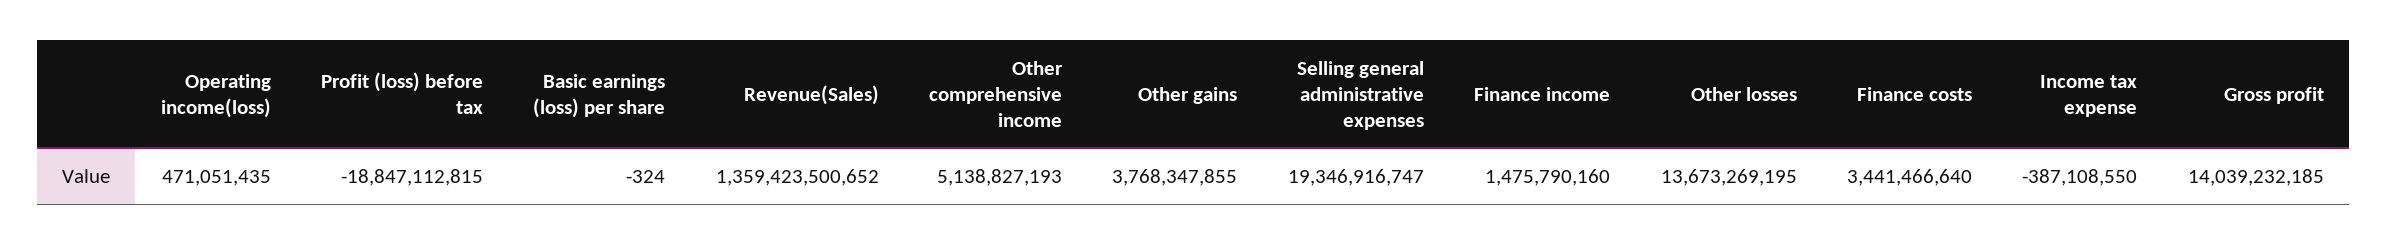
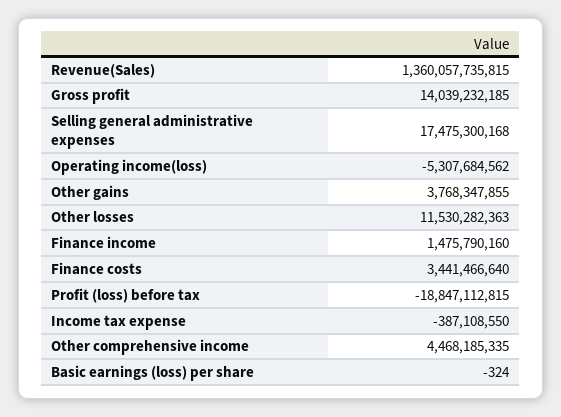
Operating income(loss): 471051435 -> -5307684562
Revenue(Sales): 1359423500652 -> 1360057735815
Other comprehensive income: 5138827193 -> 4468185335
Selling general administrative expenses: 19346916747 -> 17475300168
Other losses: 13673269195 -> 11530282363

